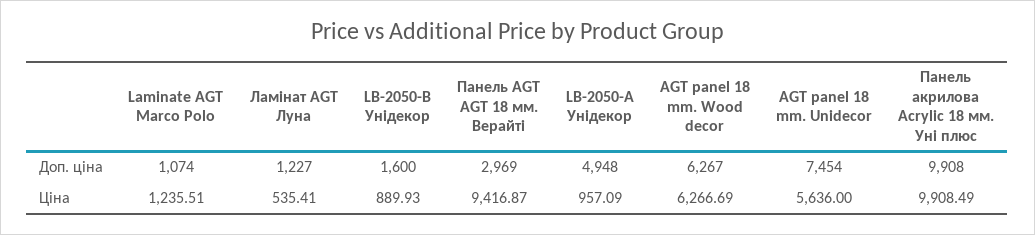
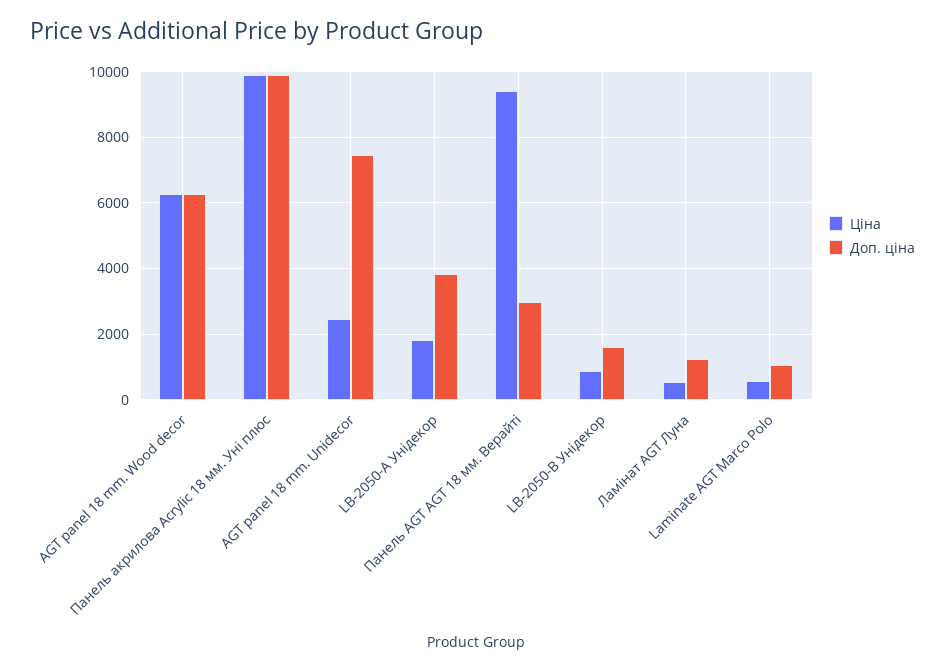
Доп. ціна, LB-2050-А Унідекор: 4948 -> 3800
Ціна, Laminate AGT Marco Polo: 1235.51 -> 600
Ціна, LB-2050-А Унідекор: 957.09 -> 1800
Ціна, AGT panel 18 mm. Unidecor: 5636 -> 2400

